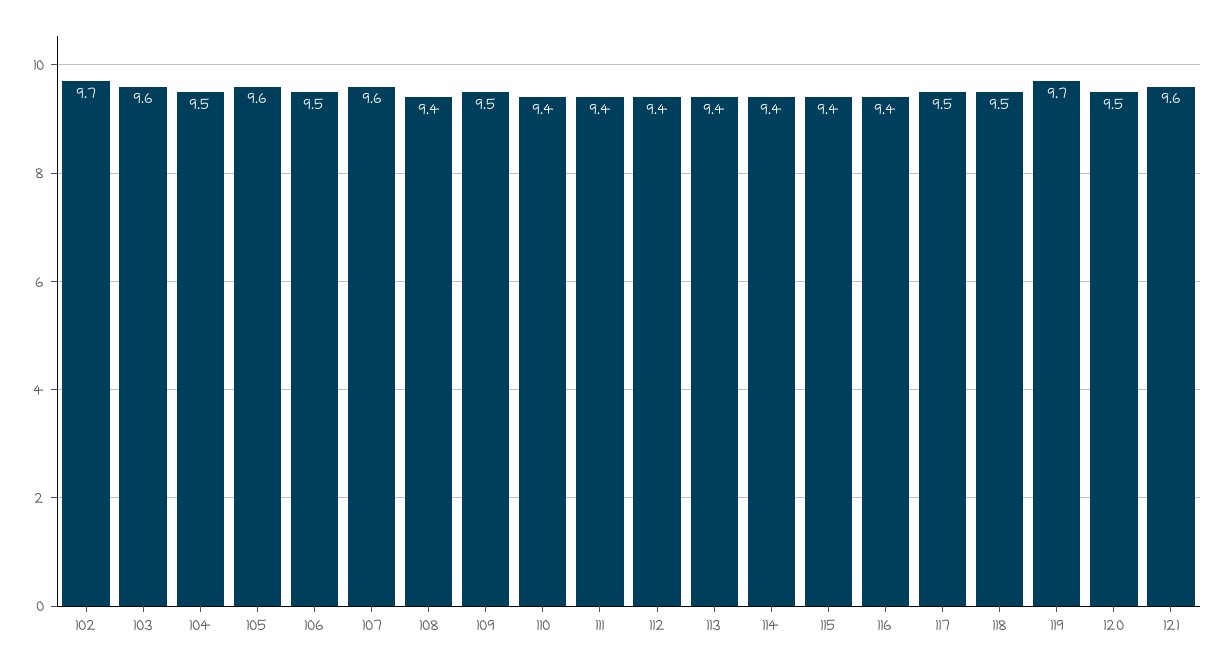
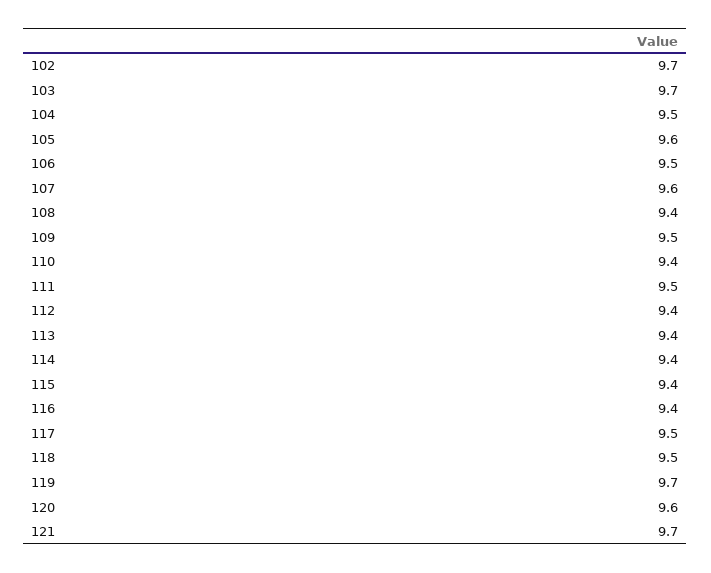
103: 9.6 -> 9.7
111: 9.4 -> 9.5
120: 9.5 -> 9.6
121: 9.6 -> 9.7

